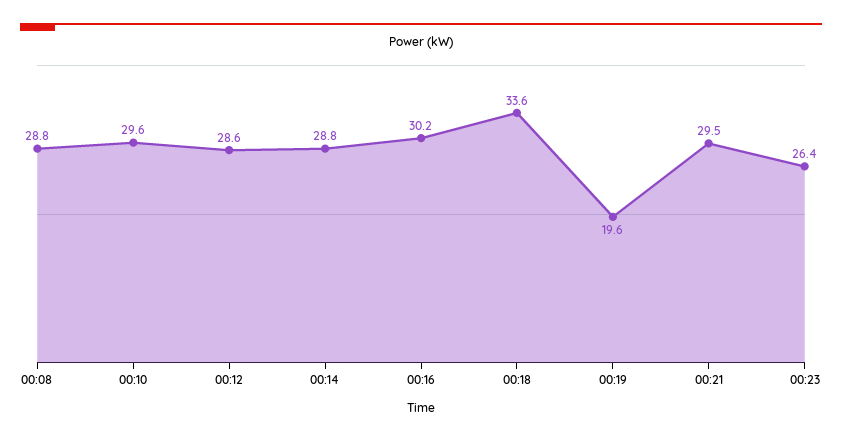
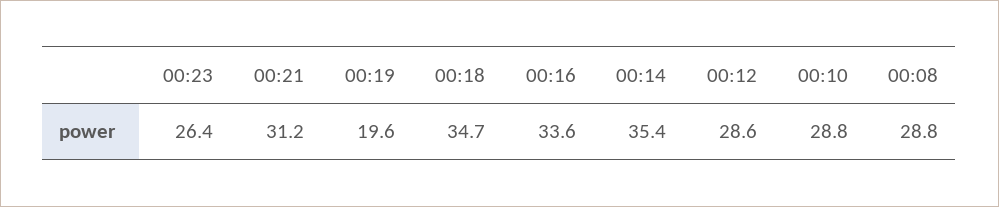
00:10: 29.6 -> 28.8
00:14: 28.8 -> 35.4
00:16: 30.2 -> 33.6
00:18: 33.6 -> 34.7
00:21: 29.5 -> 31.2

